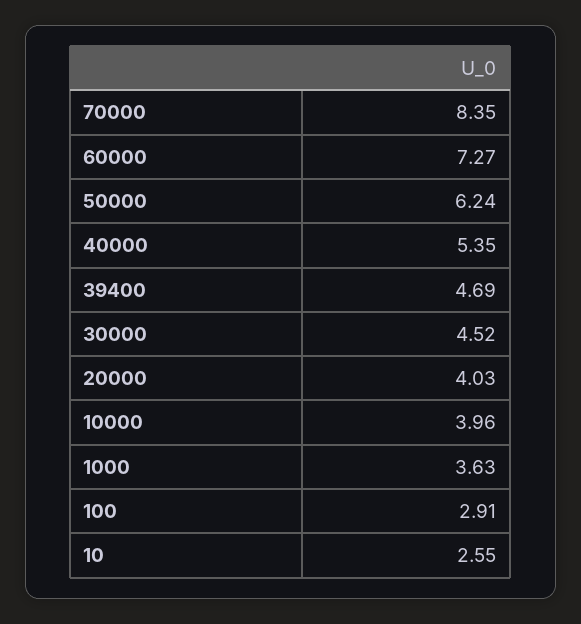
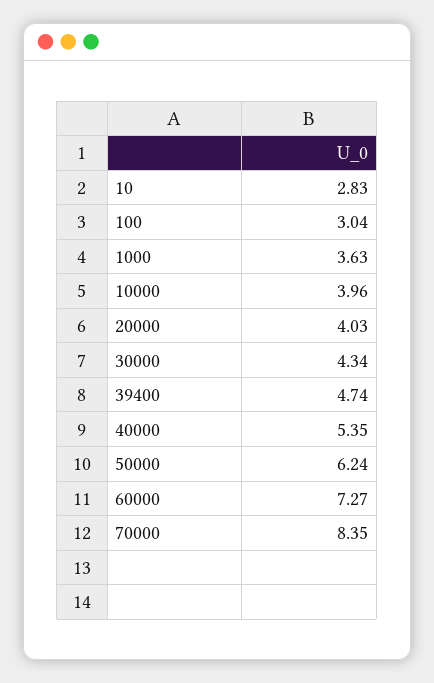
39400: 4.69 -> 4.74
30000: 4.52 -> 4.34
100: 2.91 -> 3.04
10: 2.55 -> 2.83

